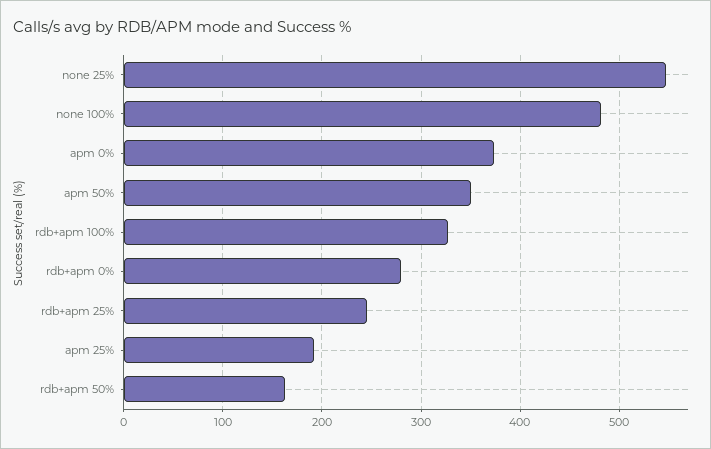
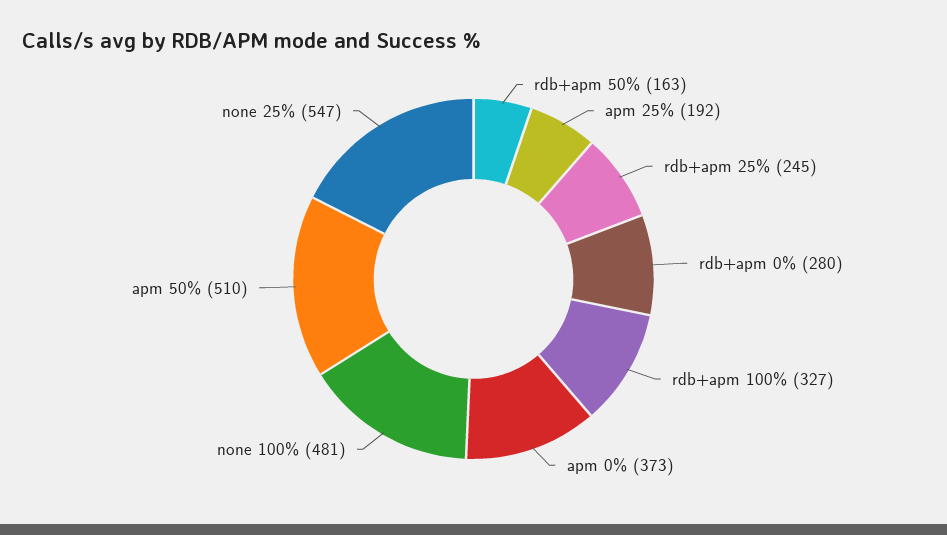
apm 50%: 350 -> 510

